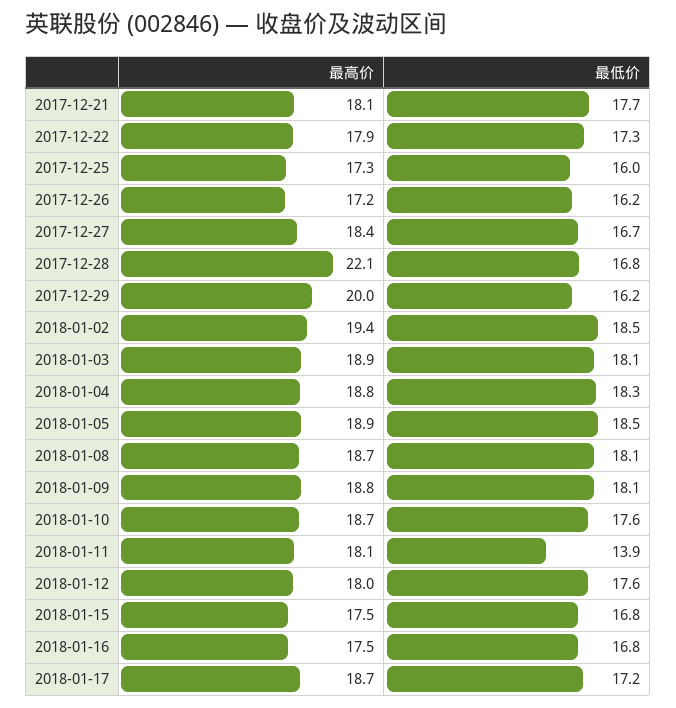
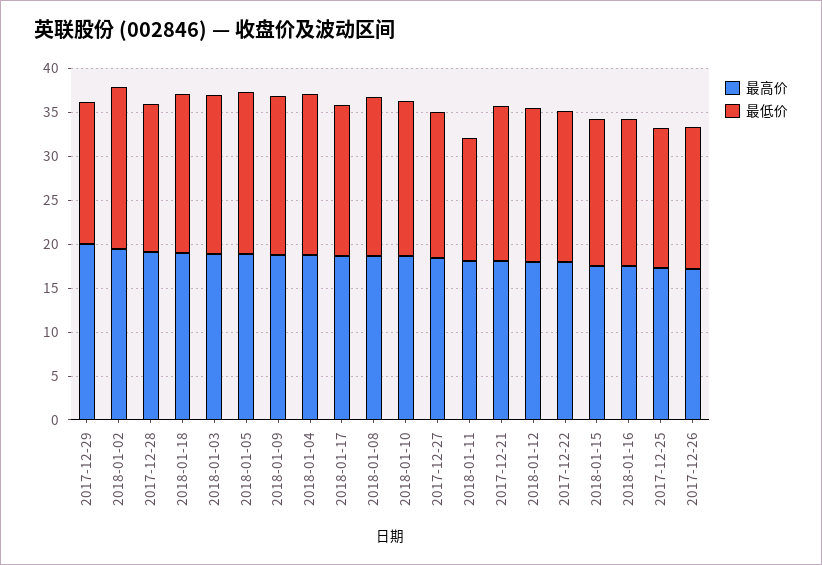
最高价, 2017-12-28: 22.1 -> 19
最高价, 2018-01-18: none -> 19
最低价, 2018-01-18: none -> 18

